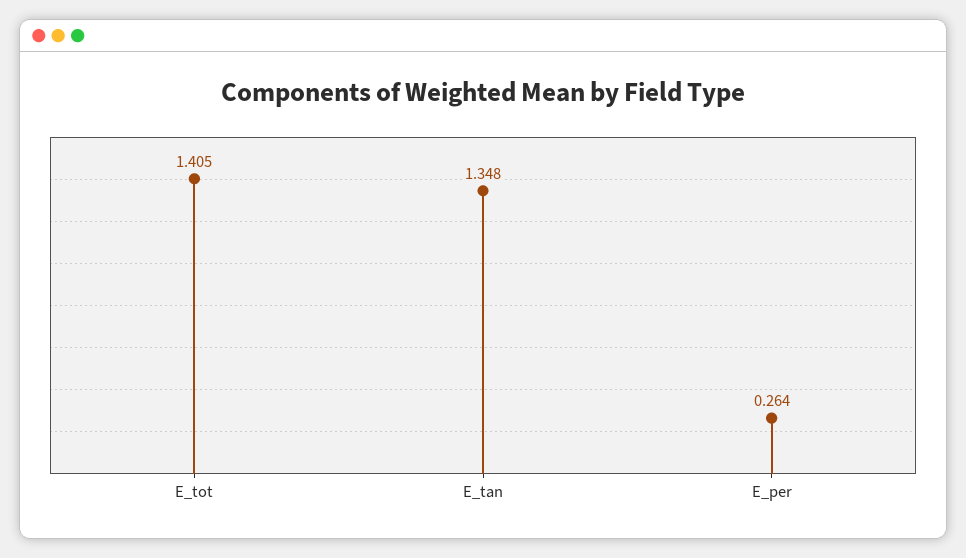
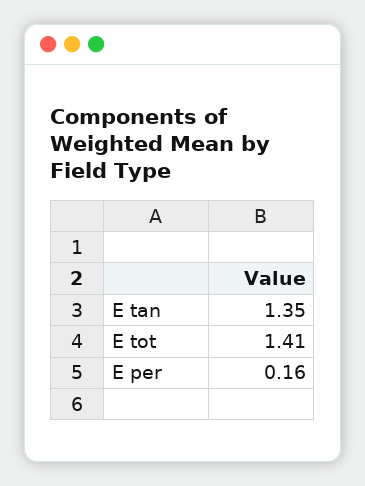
E_per: 0.264 -> 0.16

